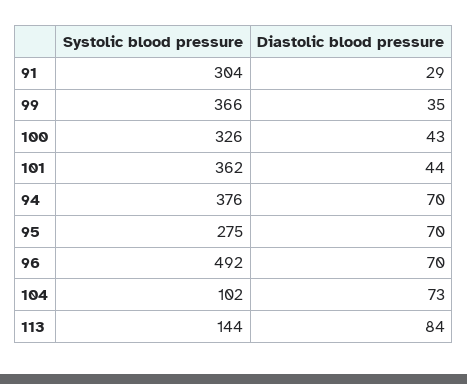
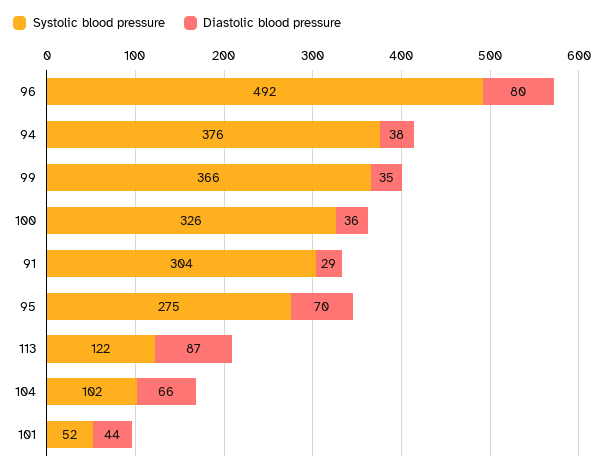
Diastolic blood pressure, 100: 43 -> 36
Systolic blood pressure, 101: 362 -> 52
Diastolic blood pressure, 94: 70 -> 38
Diastolic blood pressure, 96: 70 -> 80
Diastolic blood pressure, 104: 73 -> 66
Systolic blood pressure, 113: 144 -> 122
Diastolic blood pressure, 113: 84 -> 87

